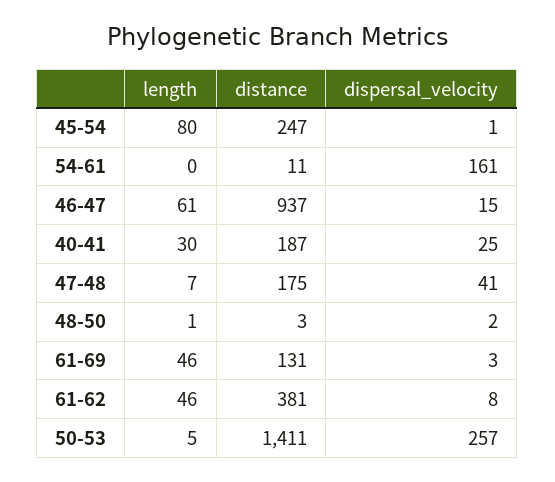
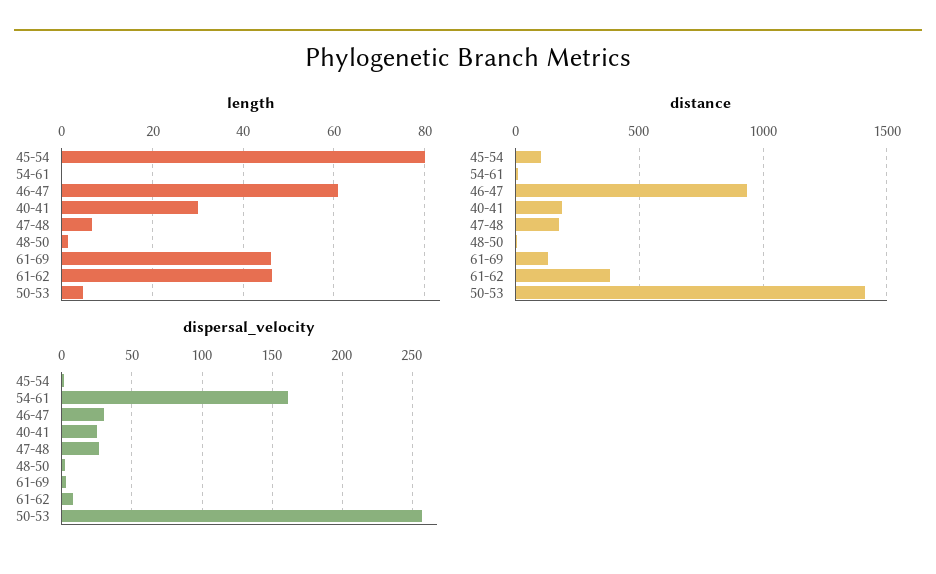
distance, 45-54: 247 -> 100
dispersal_velocity, 46-47: 15 -> 30
dispersal_velocity, 47-48: 41 -> 25

